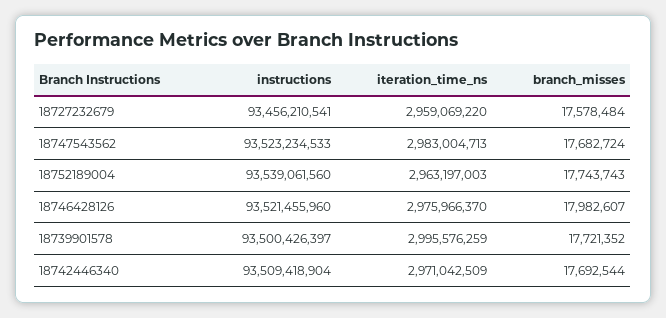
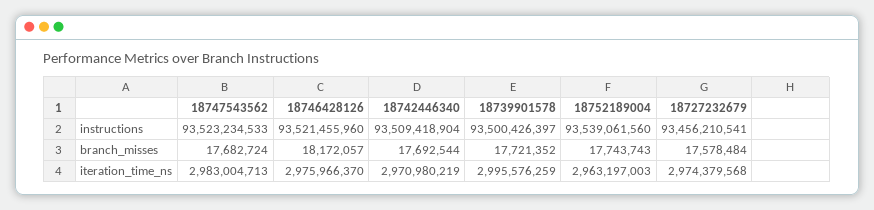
iteration_time_ns, 18727232679: 2959069220 -> 2974379568
branch_misses, 18746428126: 17982607 -> 18172057
iteration_time_ns, 18742446340: 2971042509 -> 2970980219

